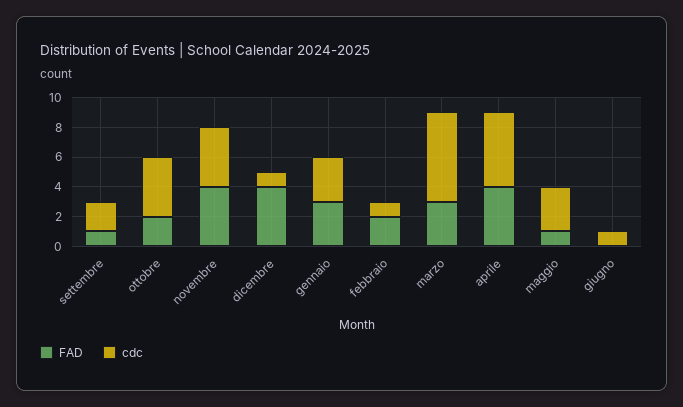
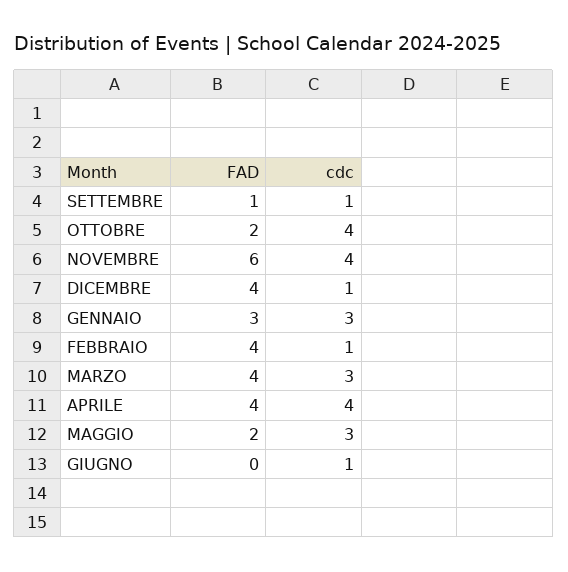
cdc, settembre: 2 -> 1
FAD, novembre: 4 -> 6
FAD, febbraio: 2 -> 4
FAD, marzo: 3 -> 4
cdc, marzo: 6 -> 3
cdc, aprile: 5 -> 4
FAD, maggio: 1 -> 2

